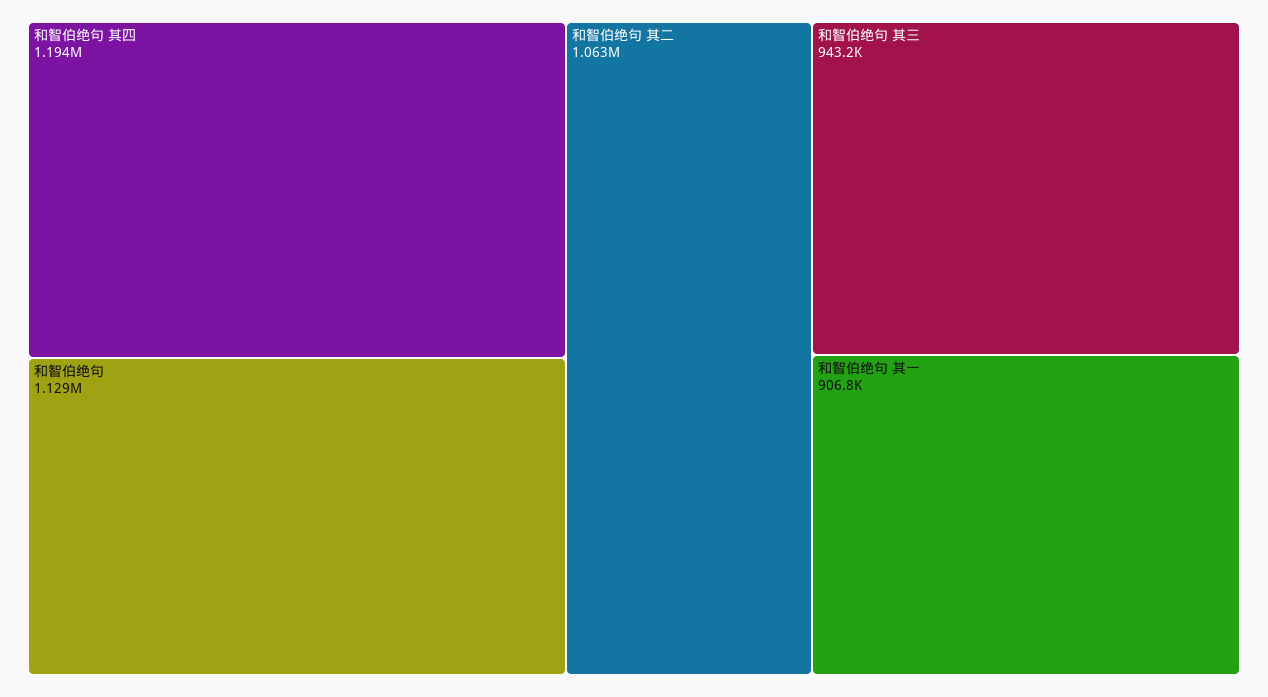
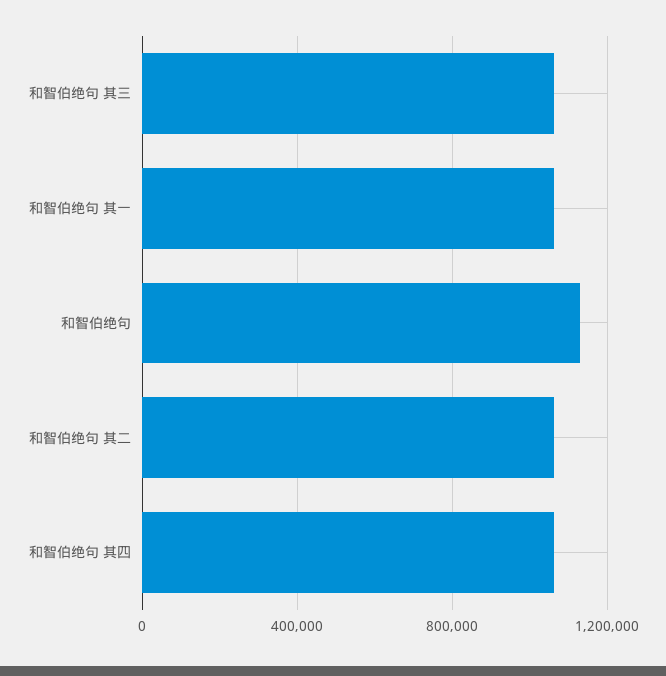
和智伯绝句 其四: 1194000 -> 1050000
和智伯绝句 其三: 943200 -> 1050000
和智伯绝句 其一: 906800 -> 1050000

